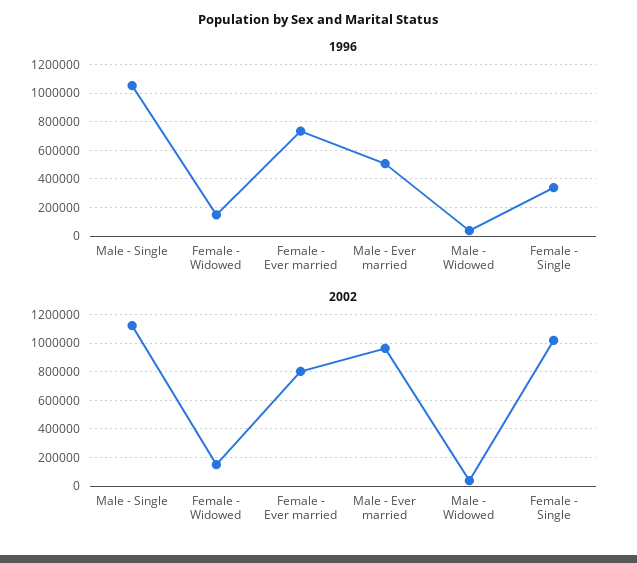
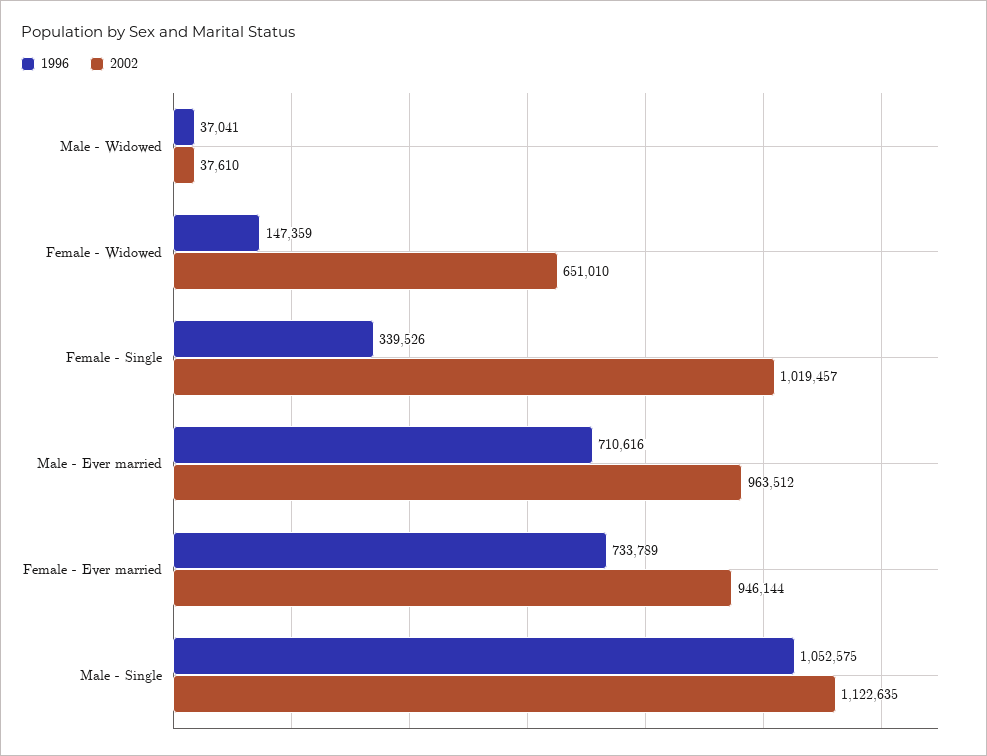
1996, Male - Ever married: 500000 -> 710616
2002, Female - Widowed: 150000 -> 651010
2002, Female - Ever married: 800000 -> 946144

